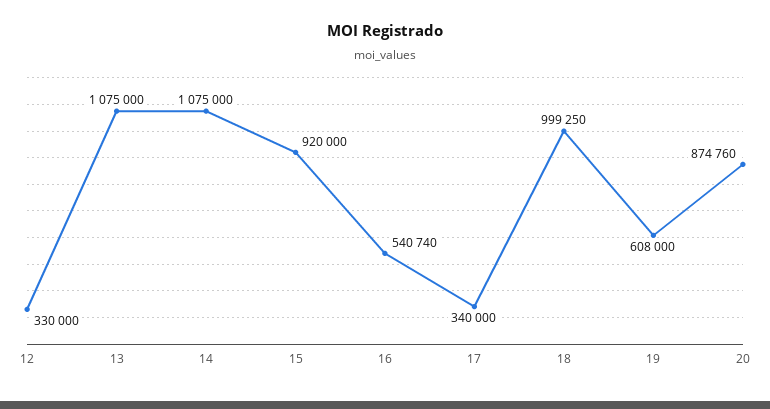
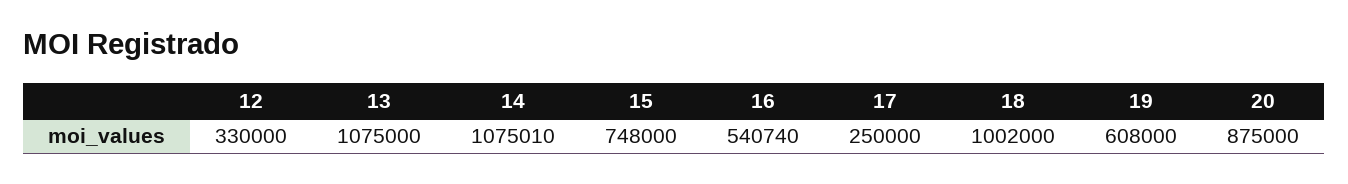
14: 1075000 -> 1075010
15: 920000 -> 748000
17: 340000 -> 250000
18: 999250 -> 1002000
20: 874760 -> 875000

